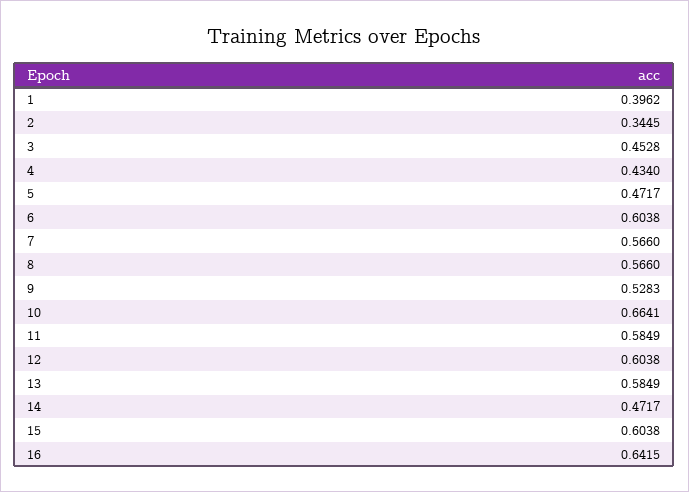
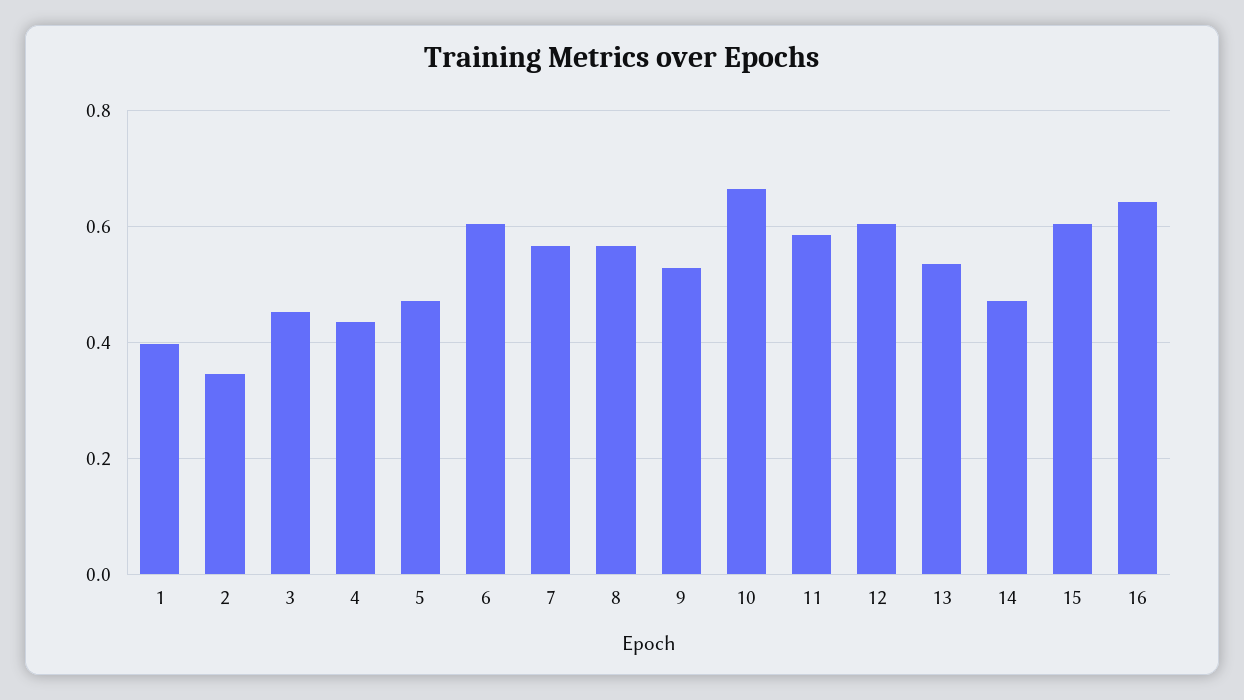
13: 0.5849 -> 0.54

